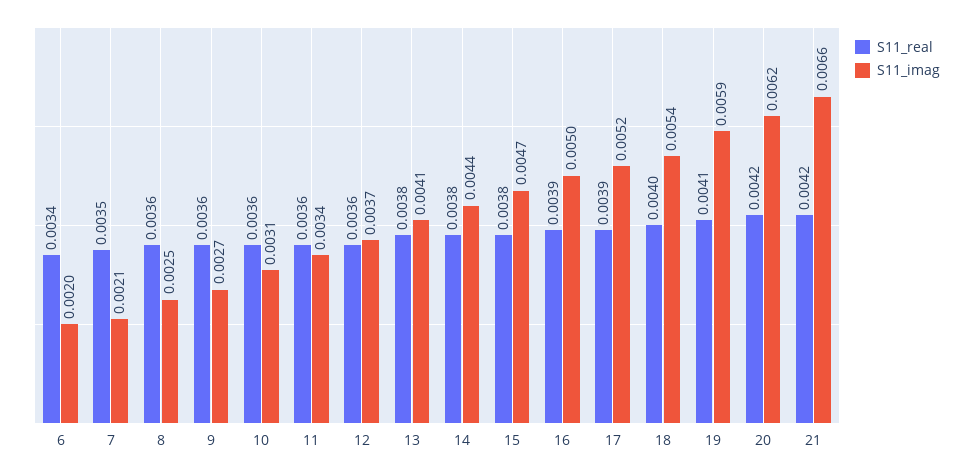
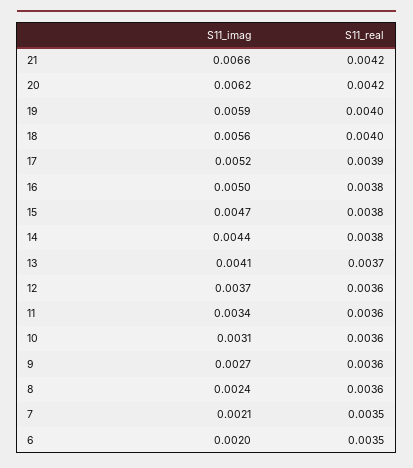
S11_real, 6: 0.0034 -> 0.0035
S11_imag, 8: 0.0025 -> 0.0024
S11_real, 13: 0.0038 -> 0.0037
S11_real, 16: 0.0039 -> 0.0038
S11_imag, 18: 0.0054 -> 0.0056
S11_real, 19: 0.0041 -> 0.004

